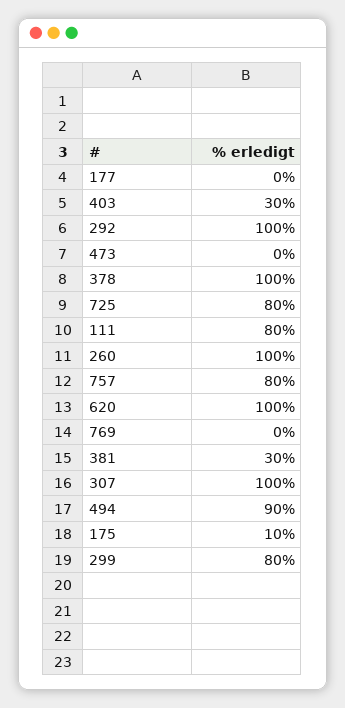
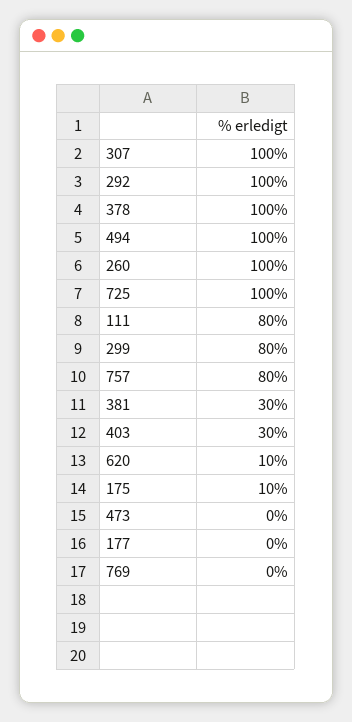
725: 80 -> 100
620: 100 -> 10
494: 90 -> 100

